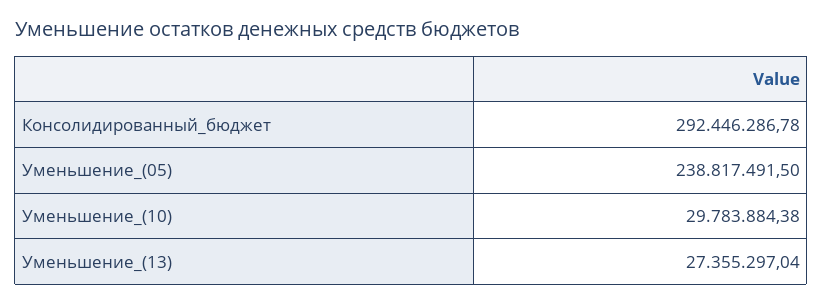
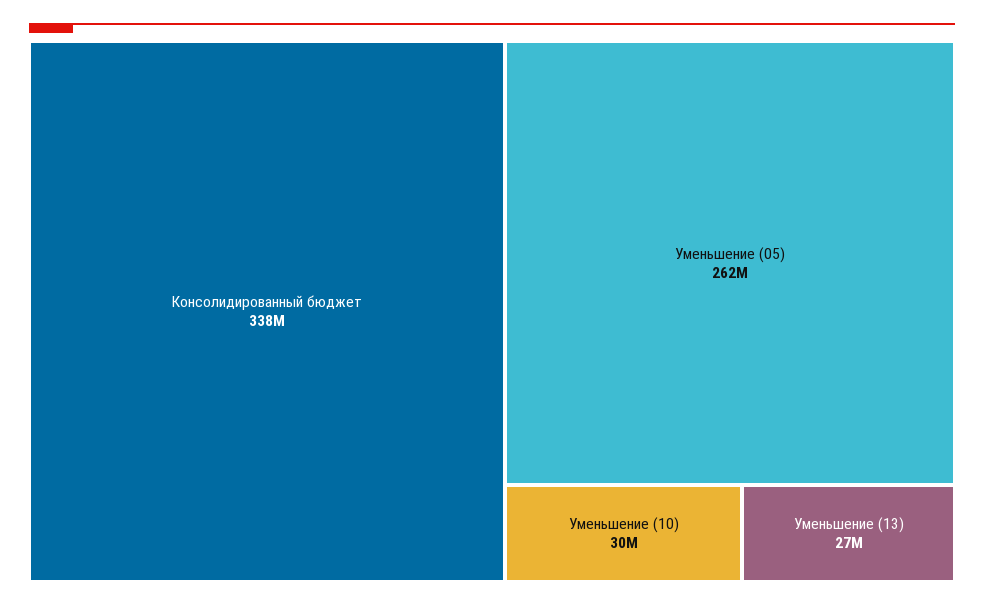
Консолидированный_бюджет: 292446286.78 -> 338000000
Уменьшение_(05): 238817491.5 -> 262000000

